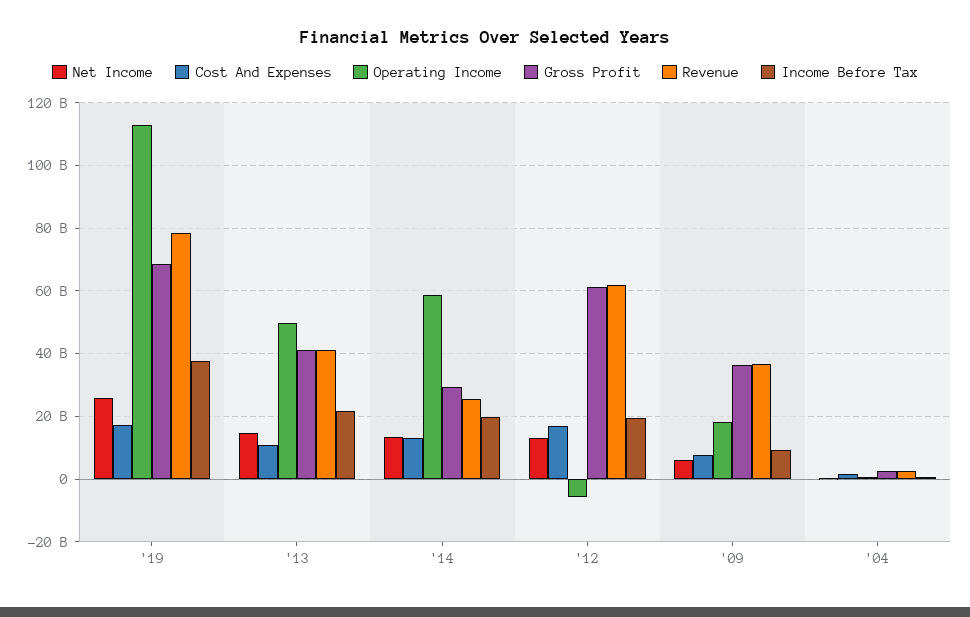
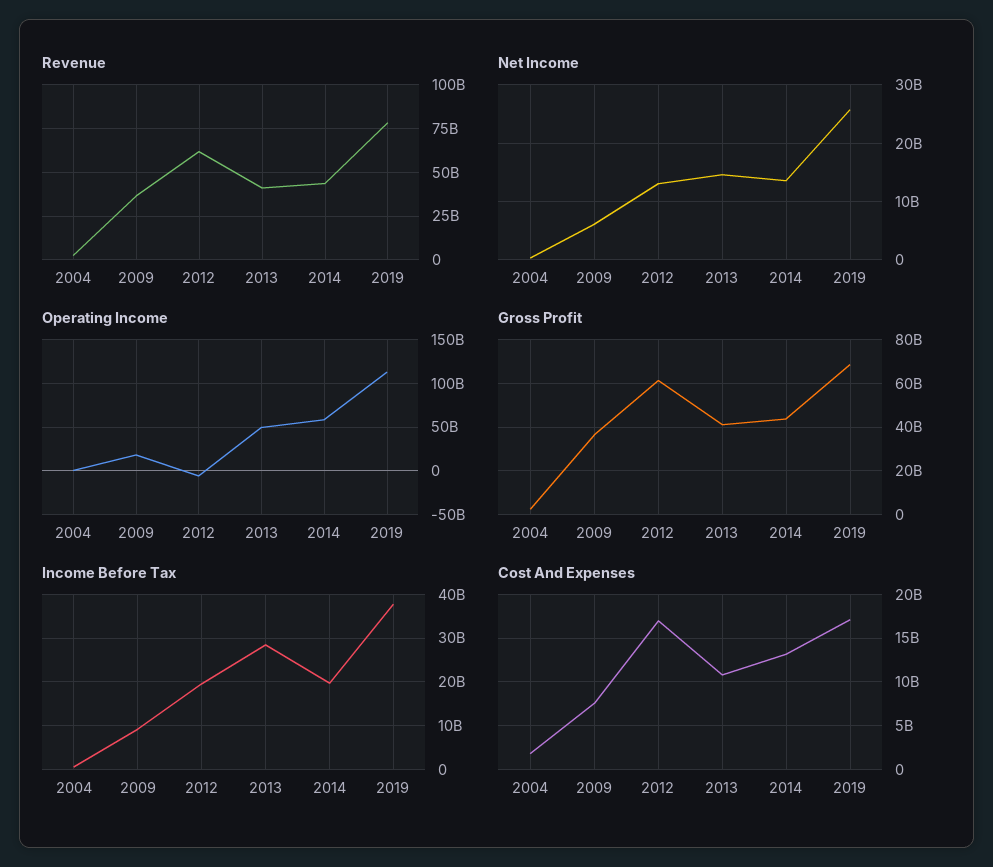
Income Before Tax, '13: 22000000000 -> 28000000000
Gross Profit, '14: 30000000000 -> 45000000000
Revenue, '14: 26000000000 -> 45000000000

